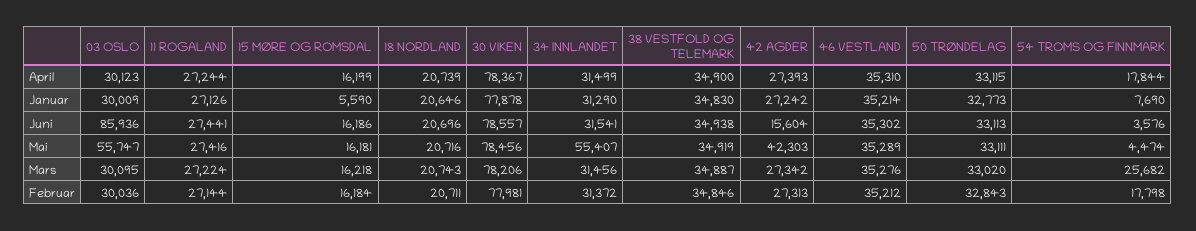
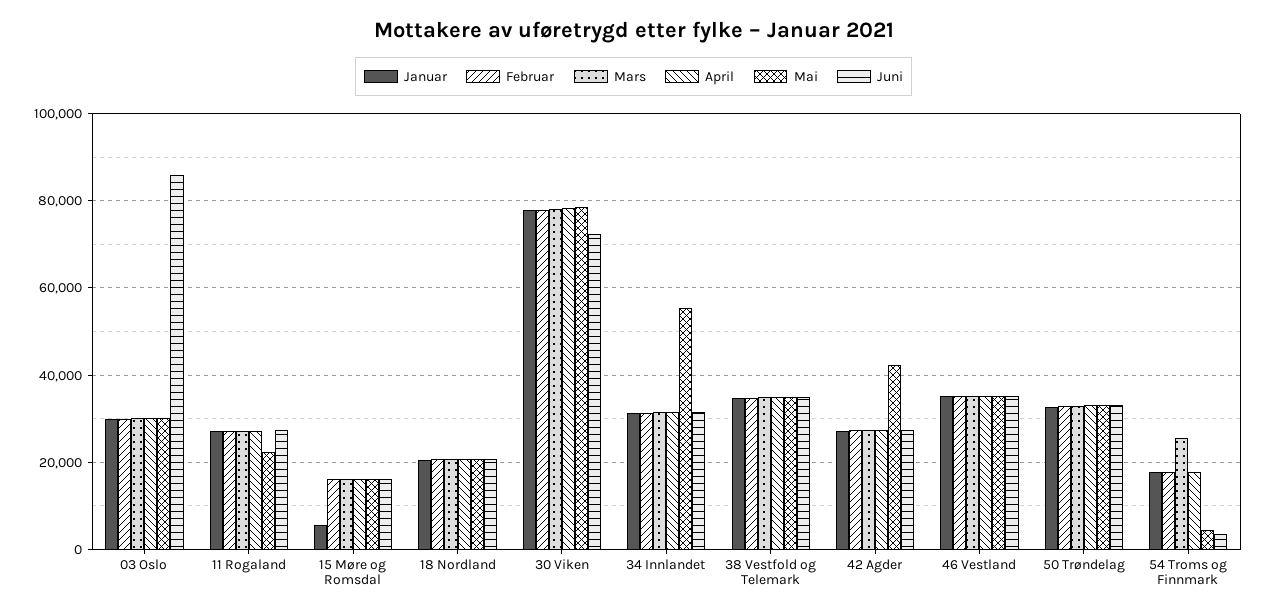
Januar, 54 TROMS OG FINNMARK: 7690 -> 18000
Juni, 30 VIKEN: 78557 -> 72000
Juni, 42 AGDER: 15604 -> 28000
Mai, 03 OSLO: 55747 -> 30000
Mai, 11 ROGALAND: 27416 -> 22000

